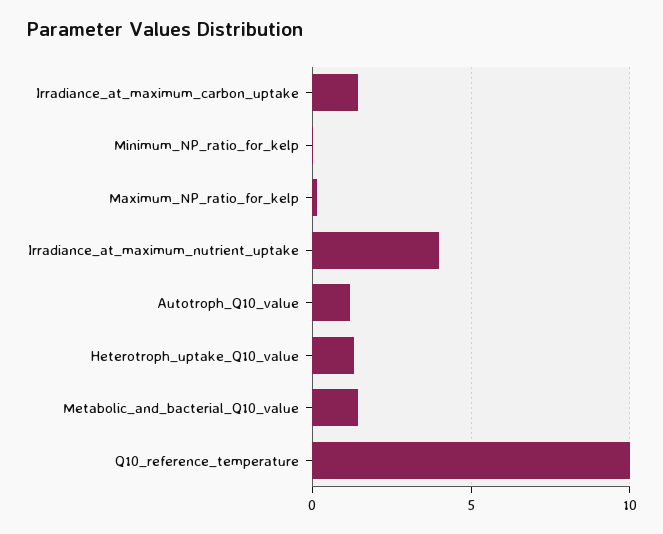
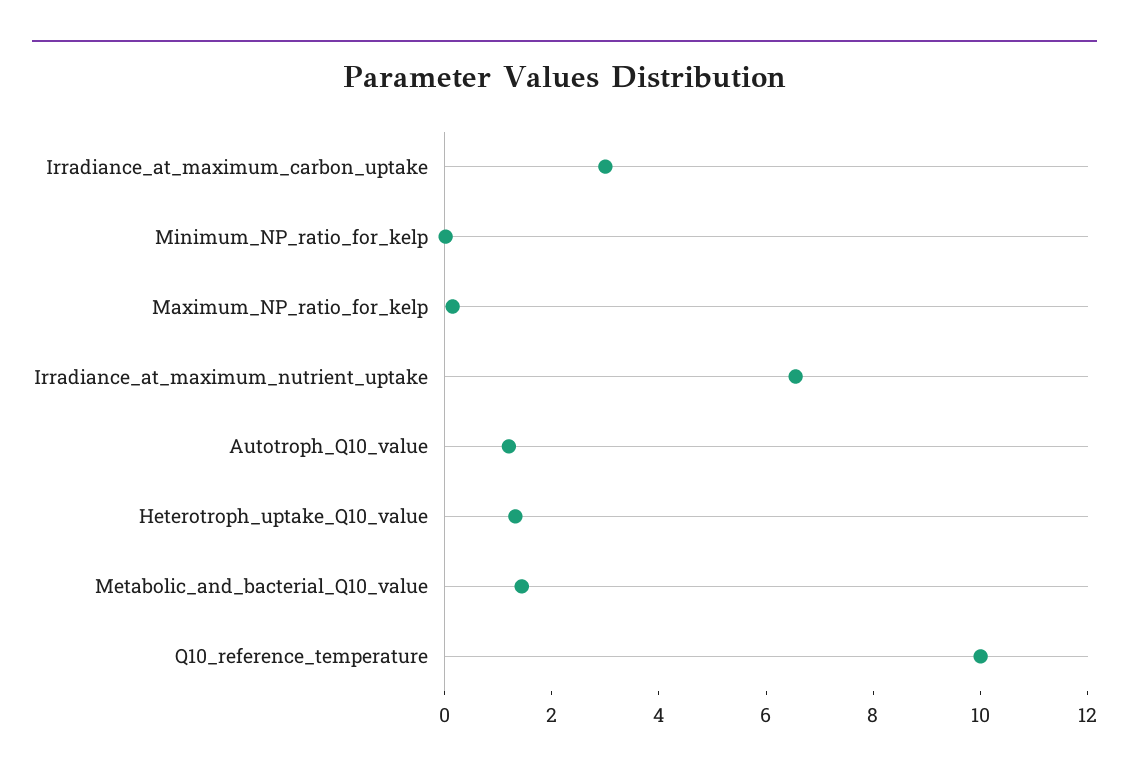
Irradiance_at_maximum_carbon_uptake: 1.5 -> 3
Irradiance_at_maximum_nutrient_uptake: 4 -> 6.5

